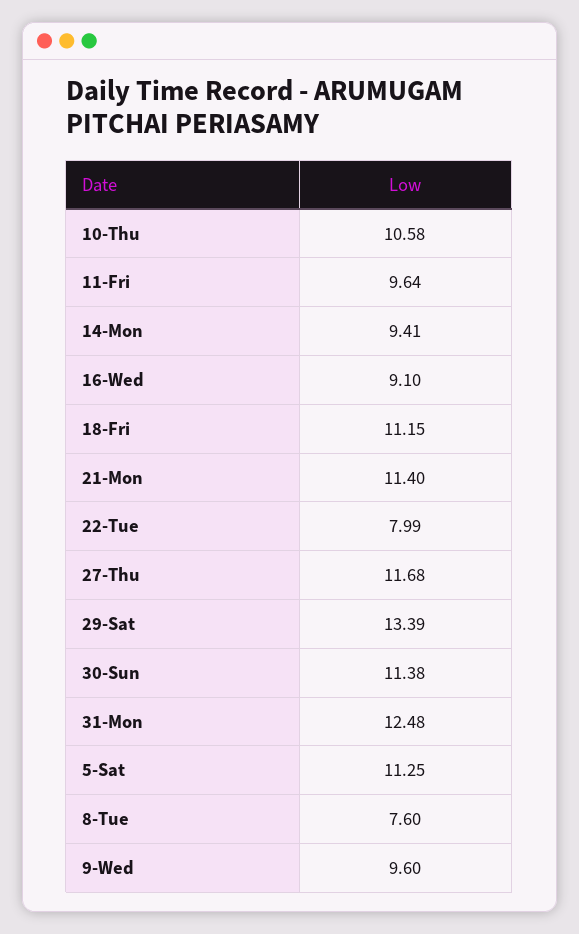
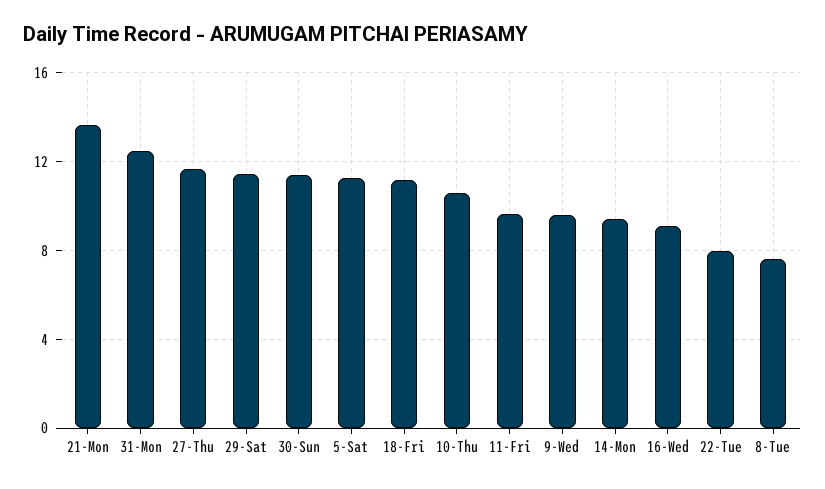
21-Mon: 11.4 -> 13.5
29-Sat: 13.39 -> 11.5

